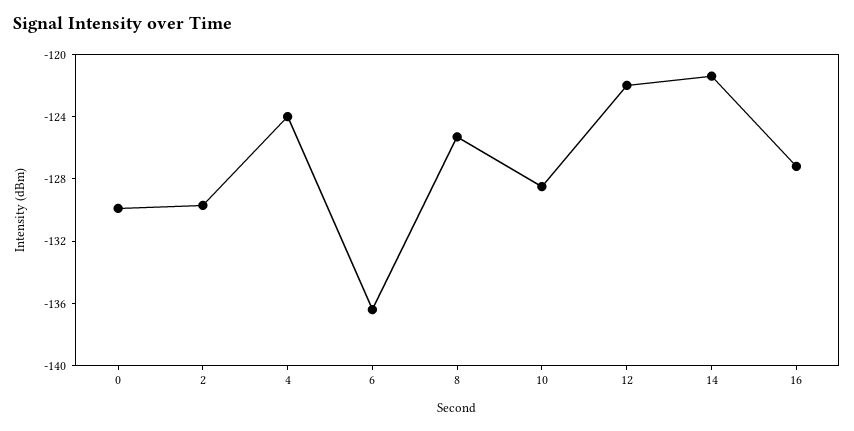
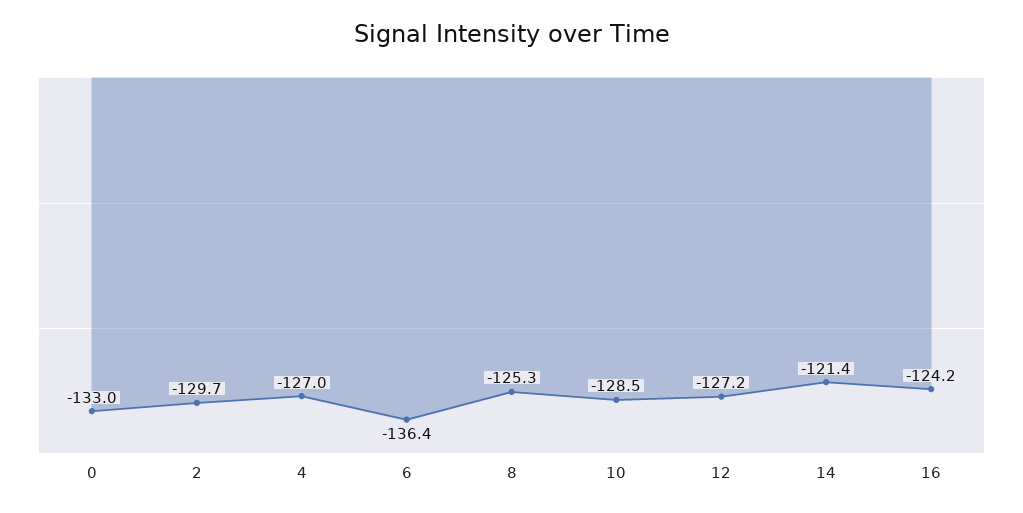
0: -130 -> -133
4: -124 -> -127
12: -122 -> -127.2
16: -127 -> -124.2

